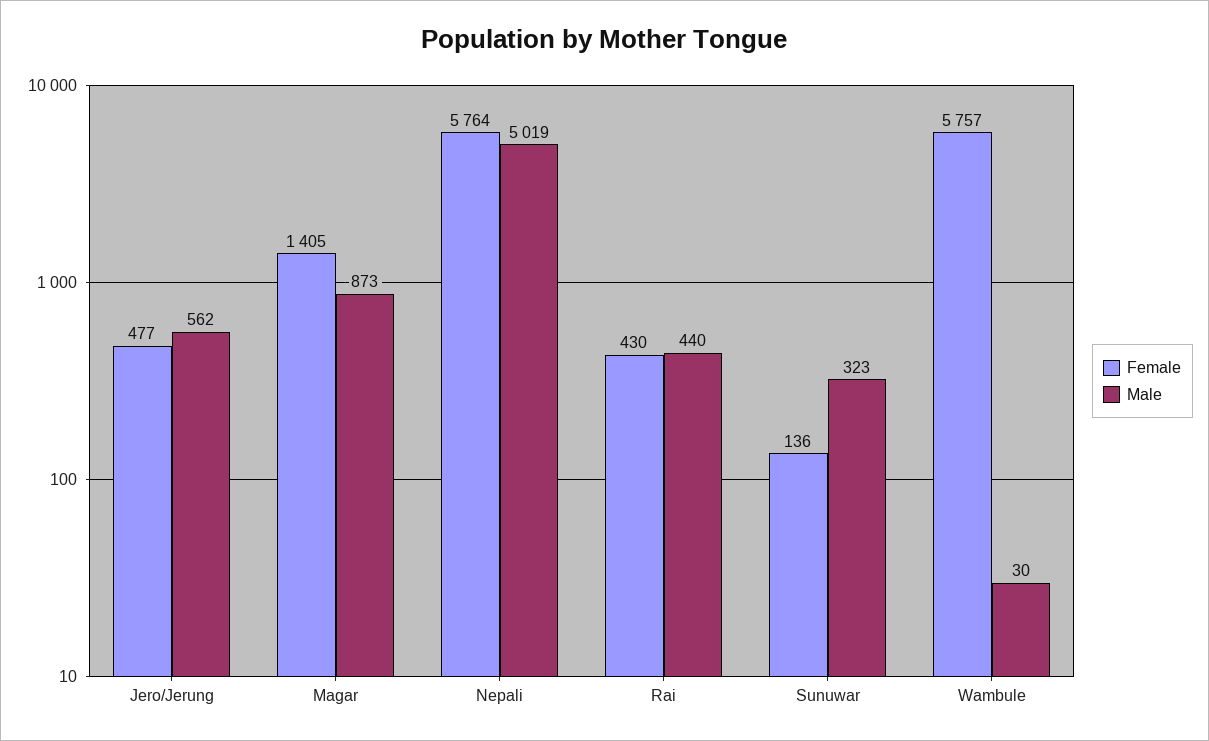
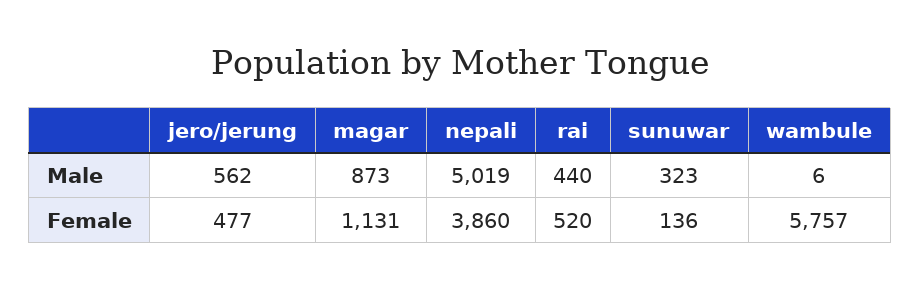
Female, Magar: 1405 -> 1131
Female, Nepali: 5764 -> 3860
Female, Rai: 430 -> 520
Male, Wambule: 30 -> 6

